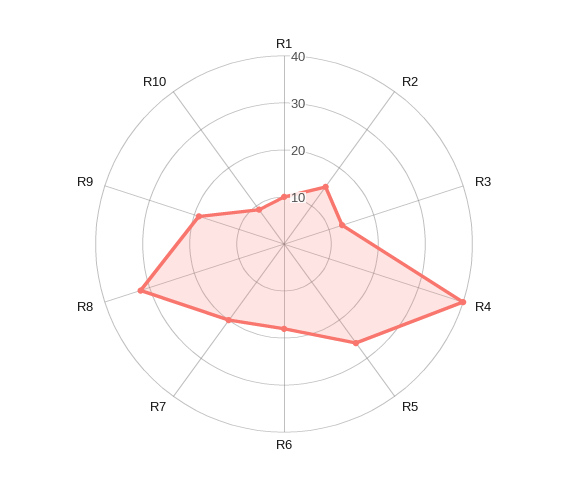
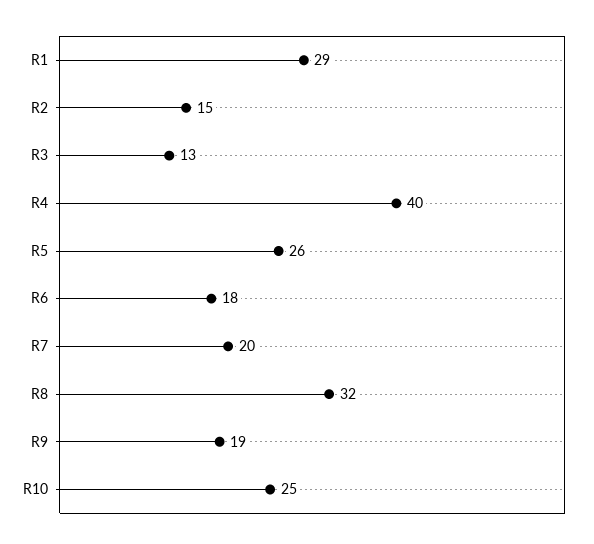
R1: 10 -> 29
R10: 10 -> 25

